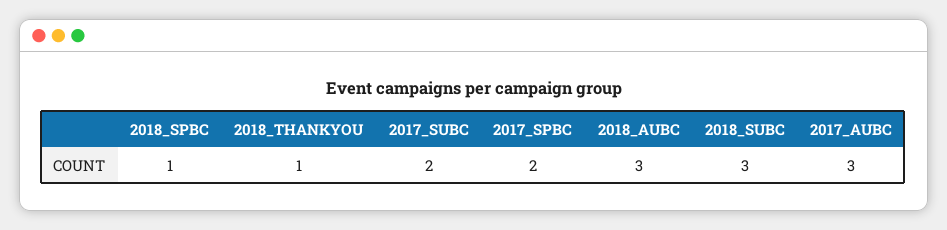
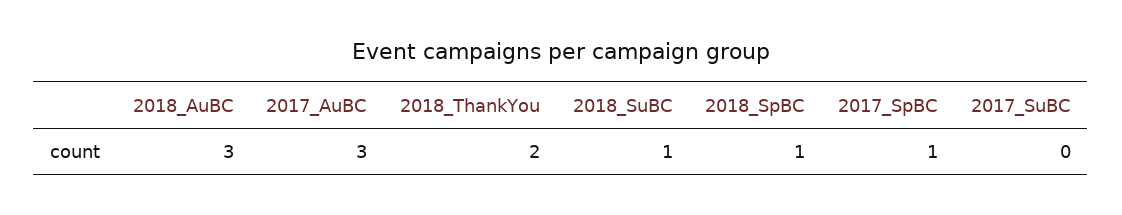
2018_THANKYOU: 1 -> 2
2017_SUBC: 2 -> 0
2017_SPBC: 2 -> 1
2018_SUBC: 3 -> 1

